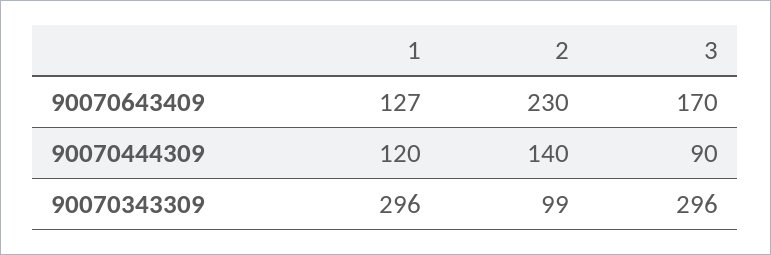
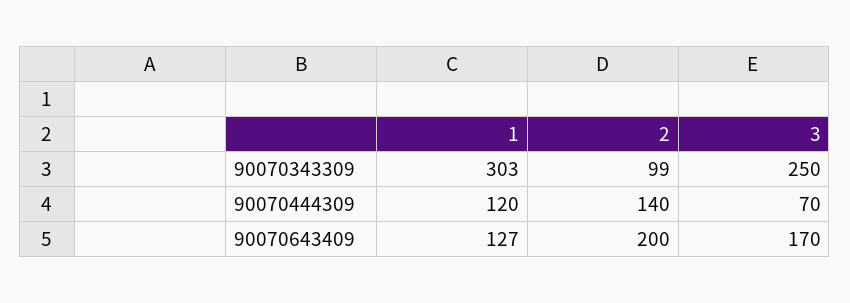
2, 90070643409: 230 -> 200
3, 90070444309: 90 -> 70
1, 90070343309: 296 -> 303
3, 90070343309: 296 -> 250

